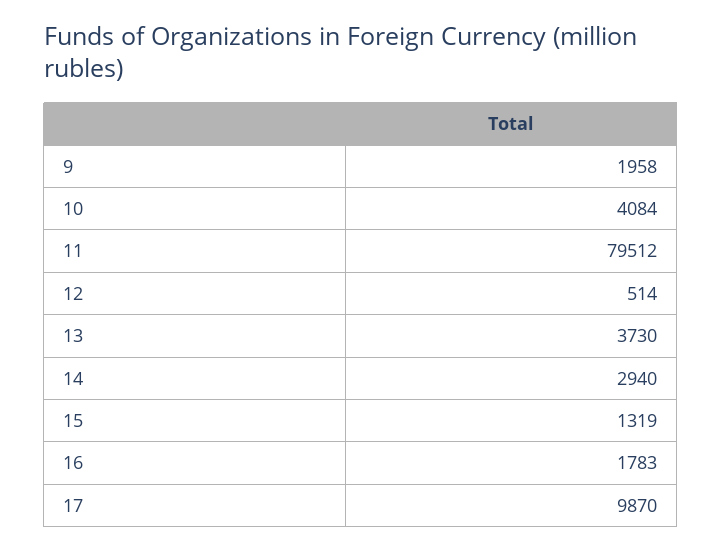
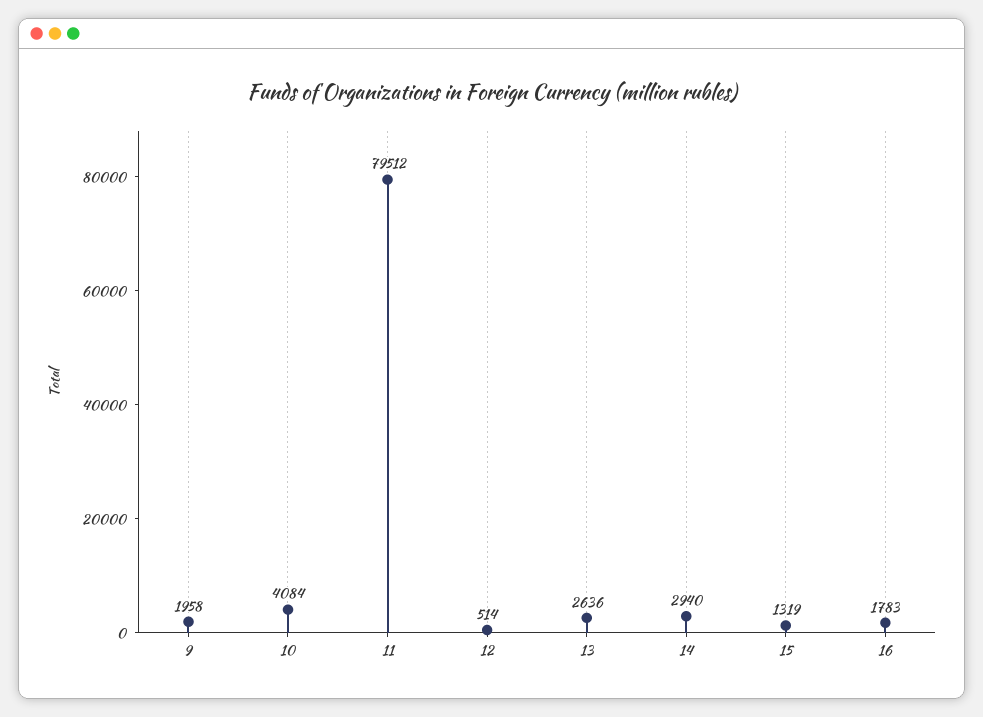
13: 3730 -> 2636
17: 9870 -> none

